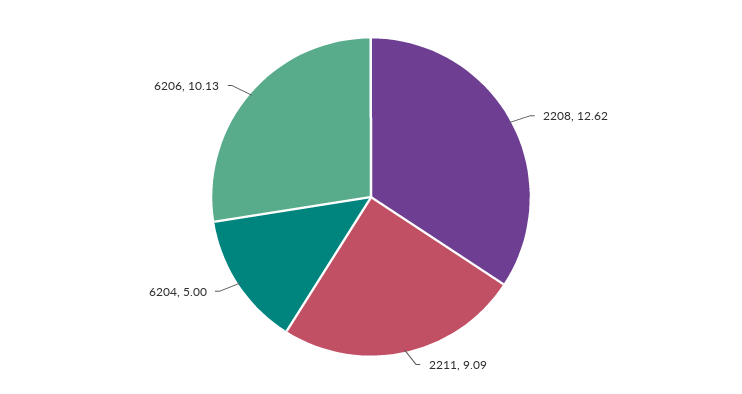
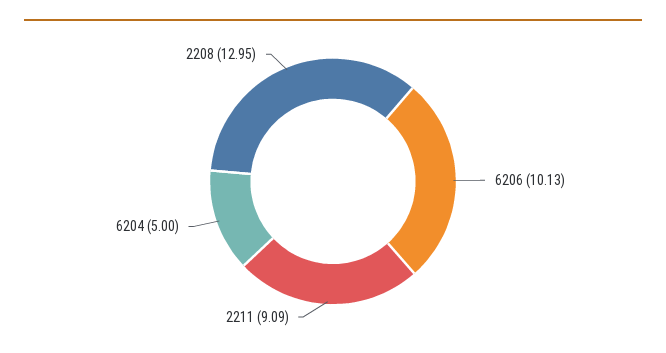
2208: 12.62 -> 12.95

